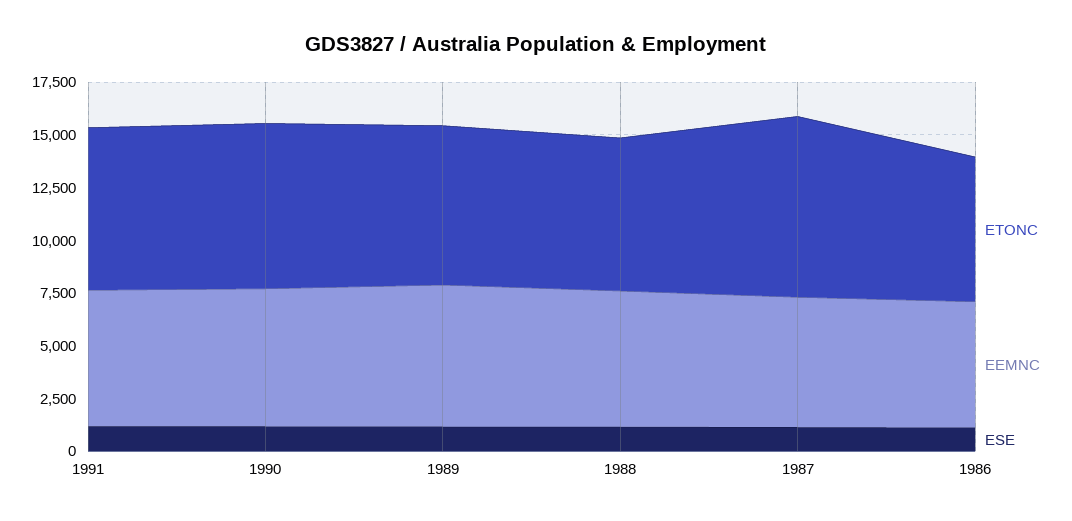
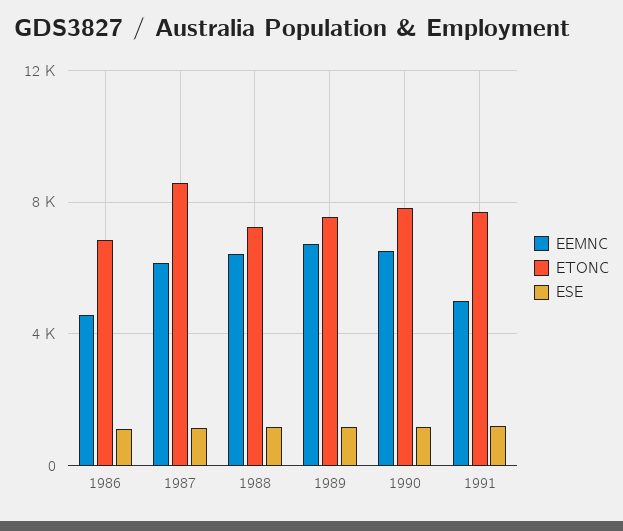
EEMNC, 1991: 6500 -> 5000
EEMNC, 1986: 6000 -> 4500

